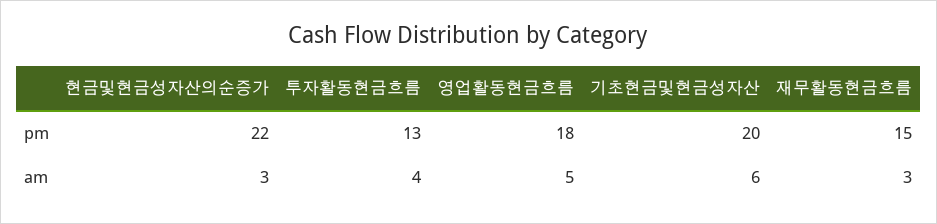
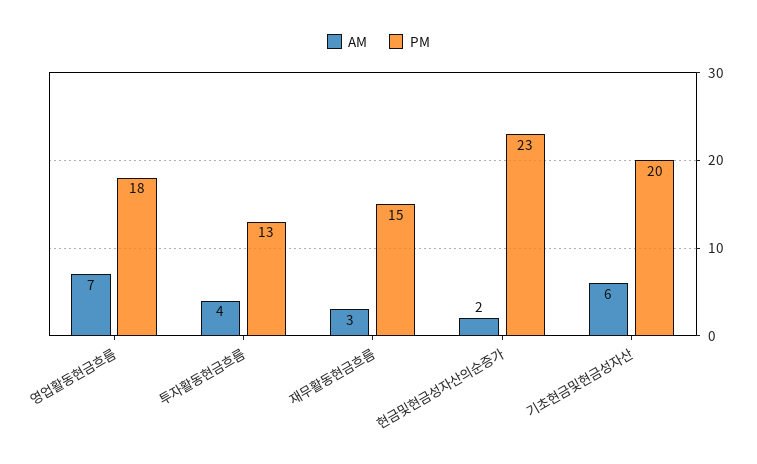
pm, 현금및현금성자산의순증가: 22 -> 23
am, 현금및현금성자산의순증가: 3 -> 2
am, 영업활동현금흐름: 5 -> 7

